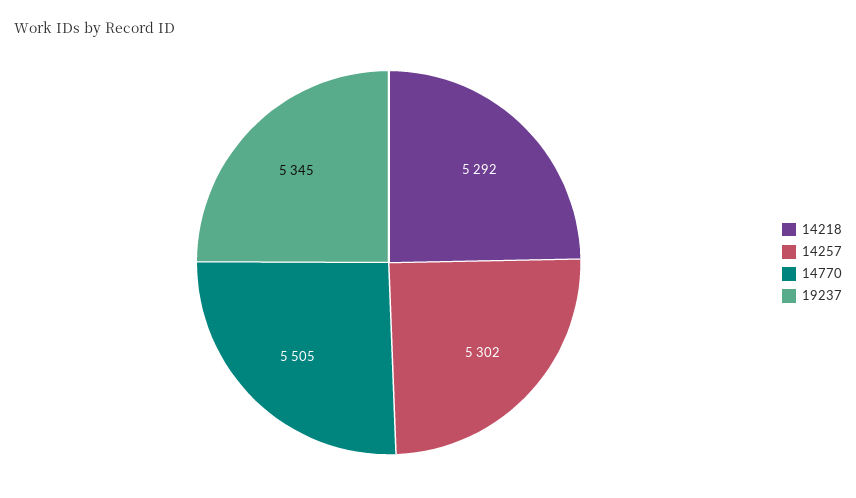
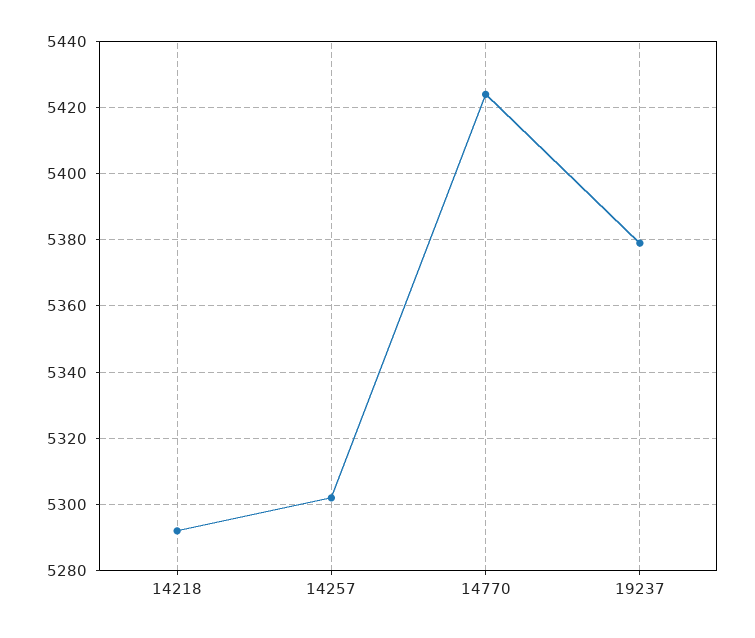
14770: 5505 -> 5425
19237: 5345 -> 5380

